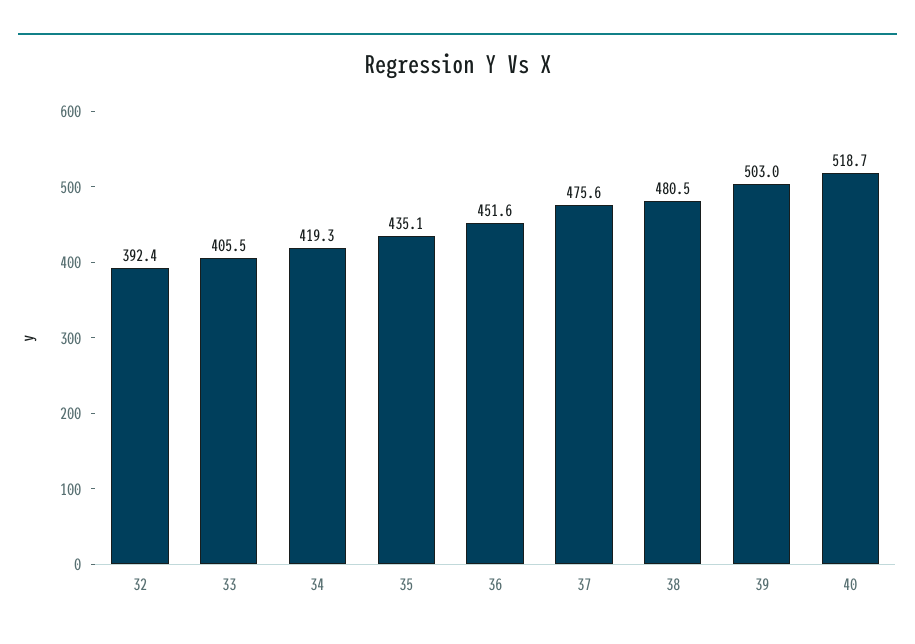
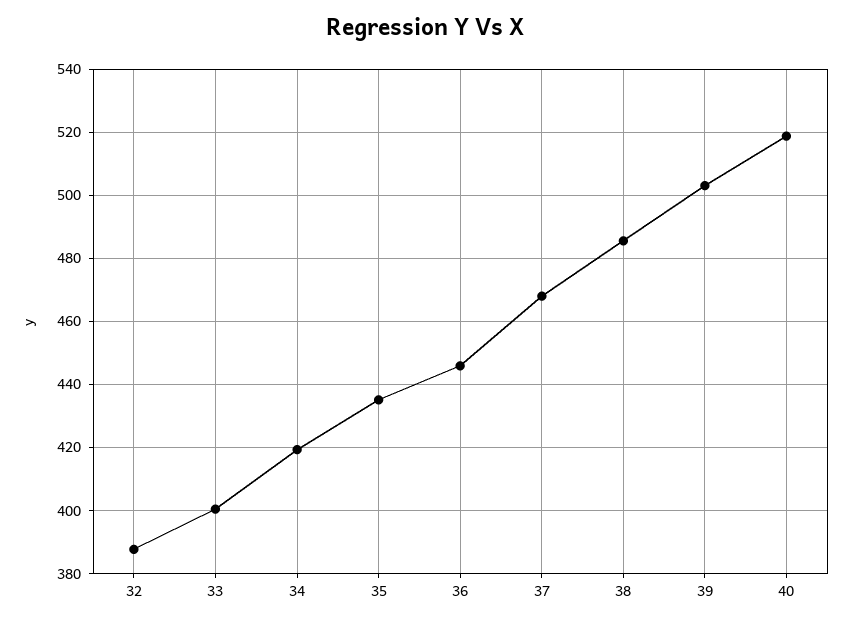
32: 392.4 -> 388
33: 405.5 -> 400
36: 451.6 -> 446
37: 475.6 -> 468
38: 480.5 -> 486

